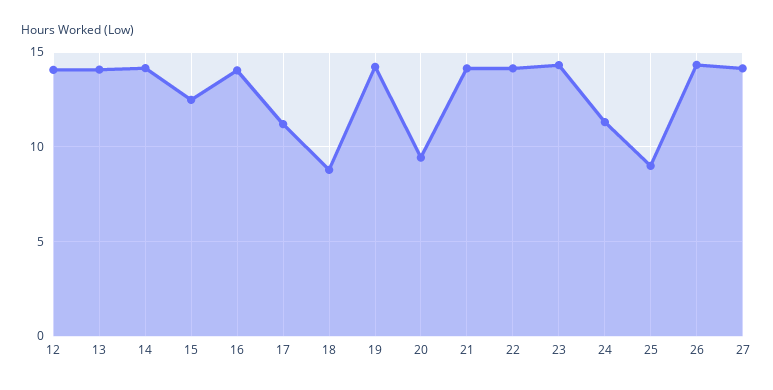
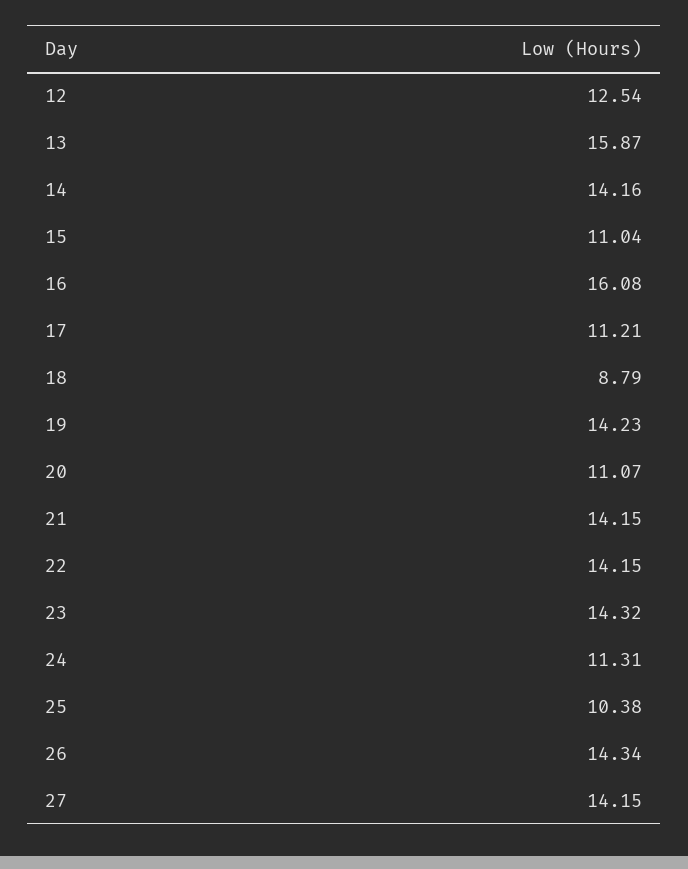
12: 14 -> 12.54
13: 14 -> 15.87
15: 12.5 -> 11.04
16: 14 -> 16.08
20: 9.5 -> 11.07
25: 9 -> 10.38

